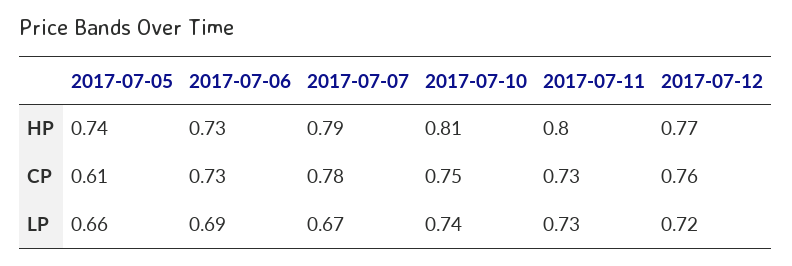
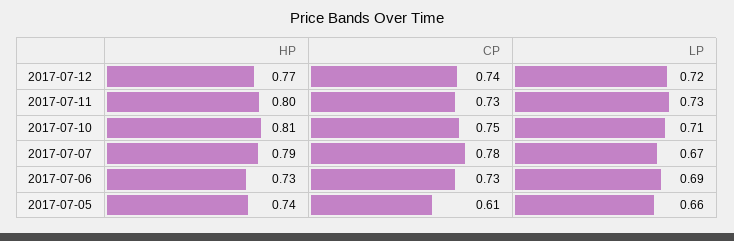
2017-07-12, CP: 0.76 -> 0.74
2017-07-10, LP: 0.74 -> 0.71

